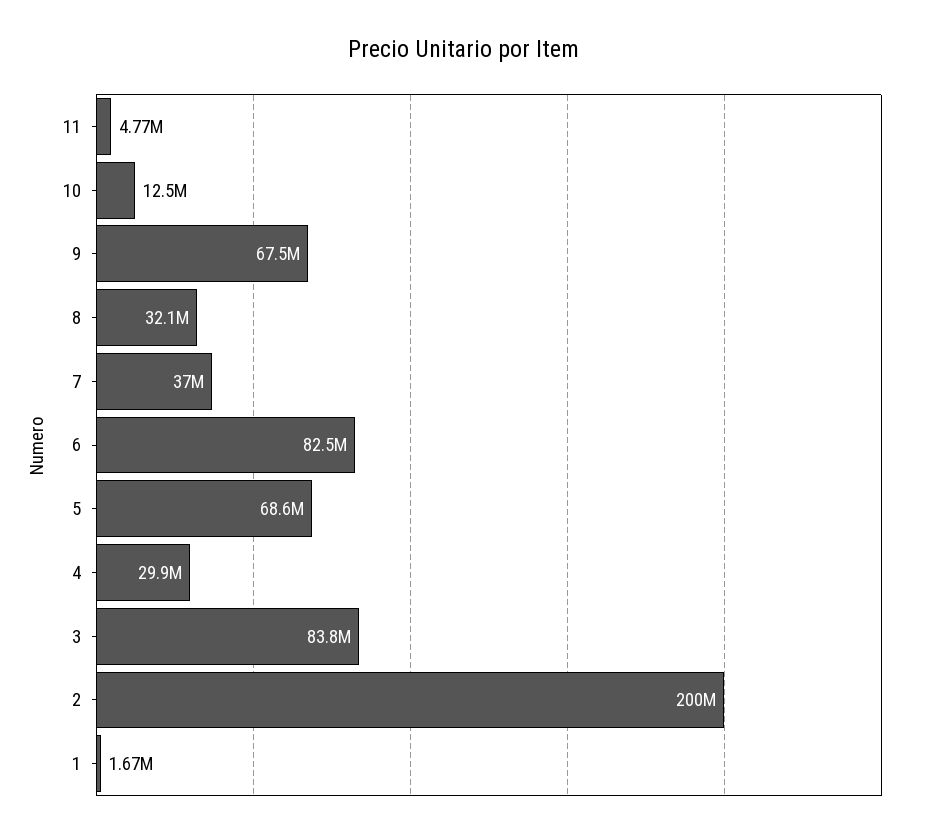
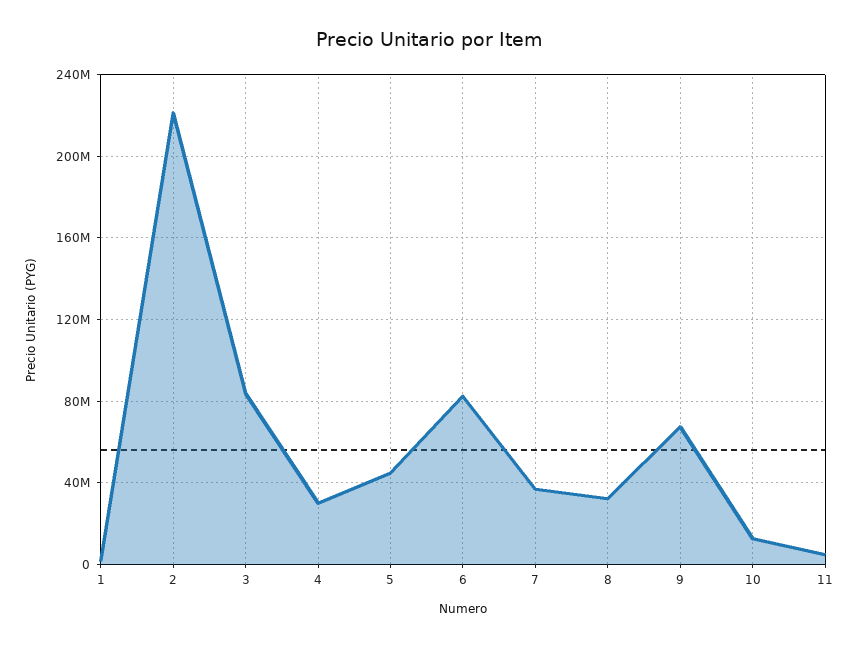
5: 68600000 -> 45000000
2: 200000000 -> 220000000

